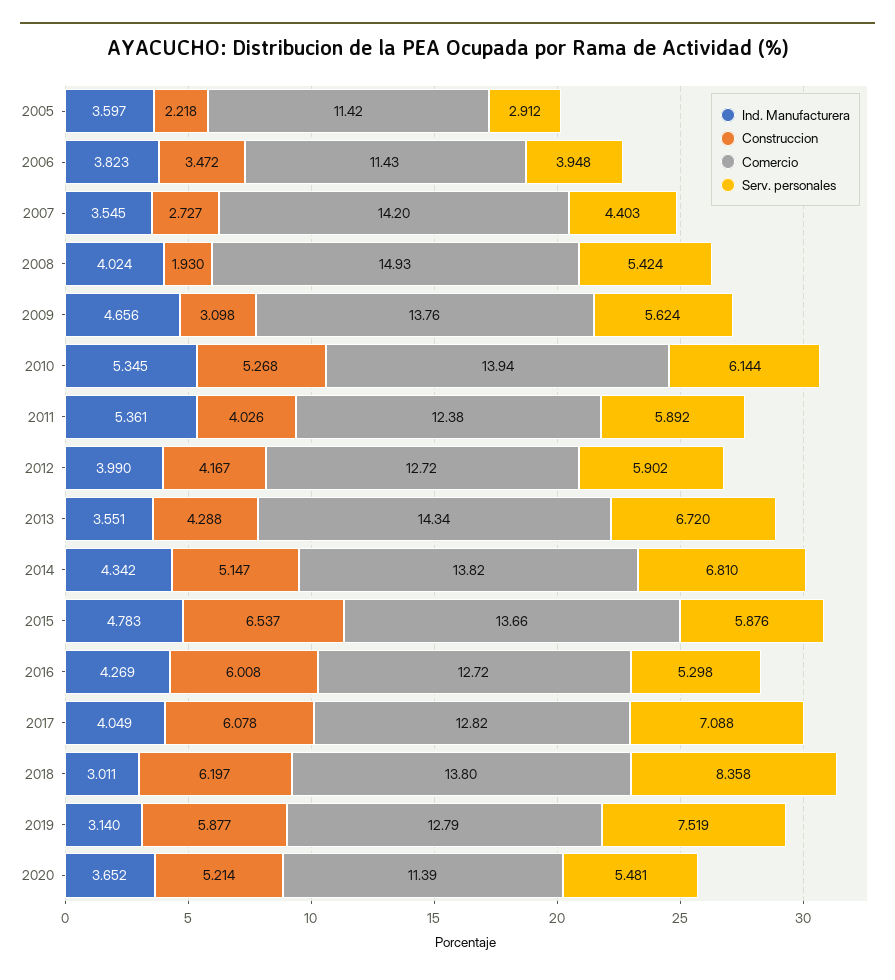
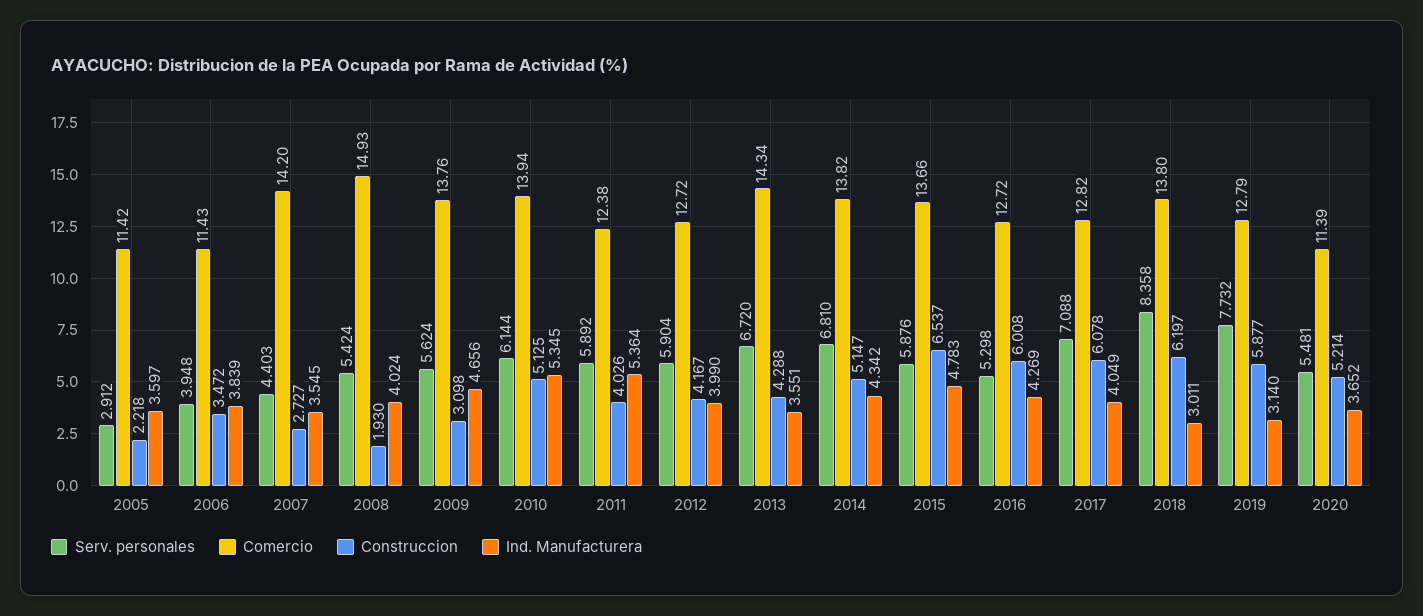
Ind. Manufacturera, 2006: 3.823 -> 3.839
Construccion, 2010: 5.268 -> 5.125
Ind. Manufacturera, 2011: 5.361 -> 5.364
Serv. personales, 2012: 5.902 -> 5.904
Serv. personales, 2019: 7.519 -> 7.732

